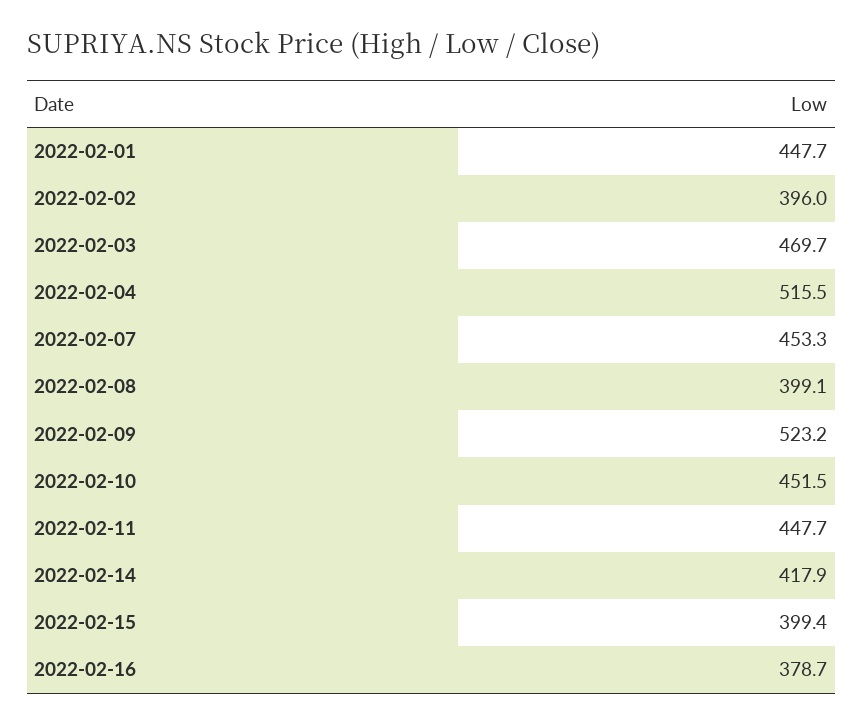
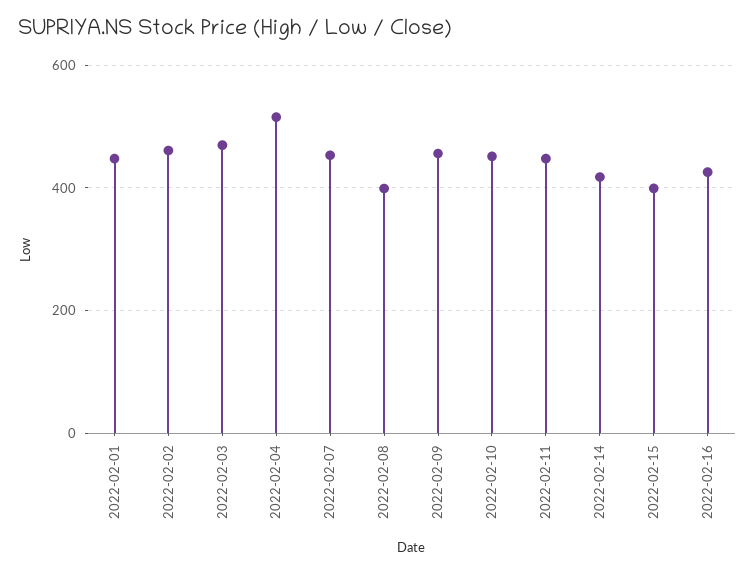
2022-02-02: 396 -> 460
2022-02-09: 523.2 -> 460
2022-02-16: 378.7 -> 420

